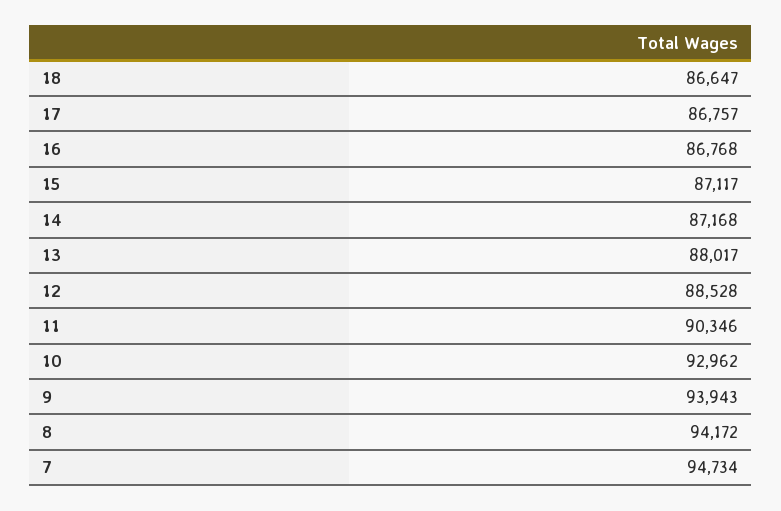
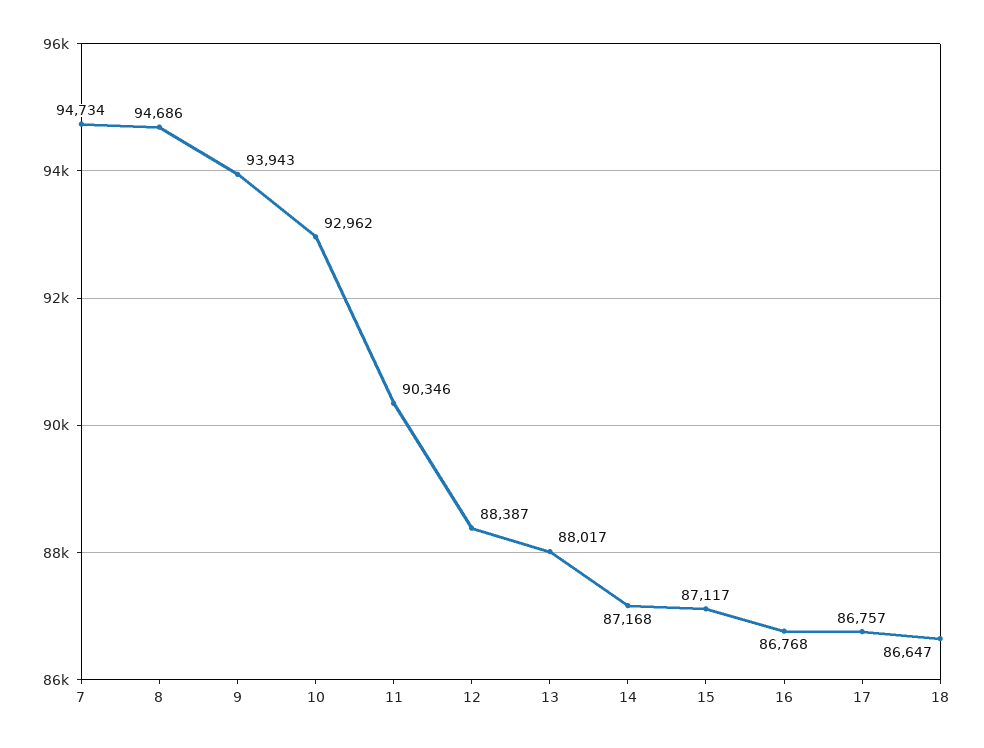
12: 88528 -> 88387
8: 94172 -> 94686

